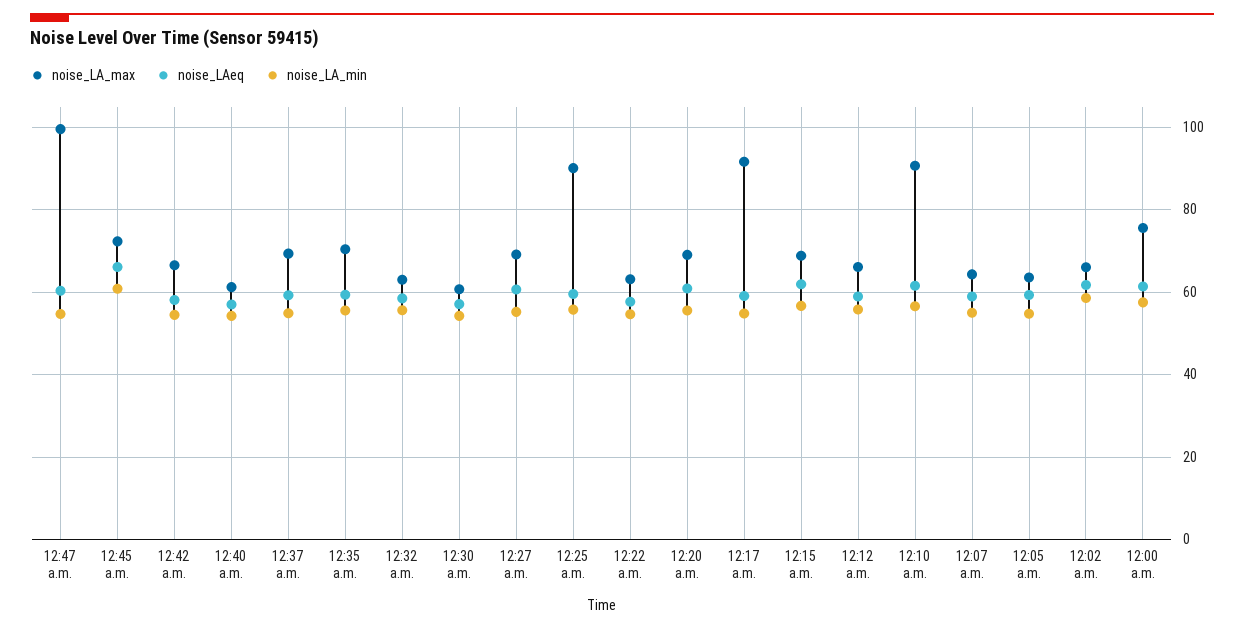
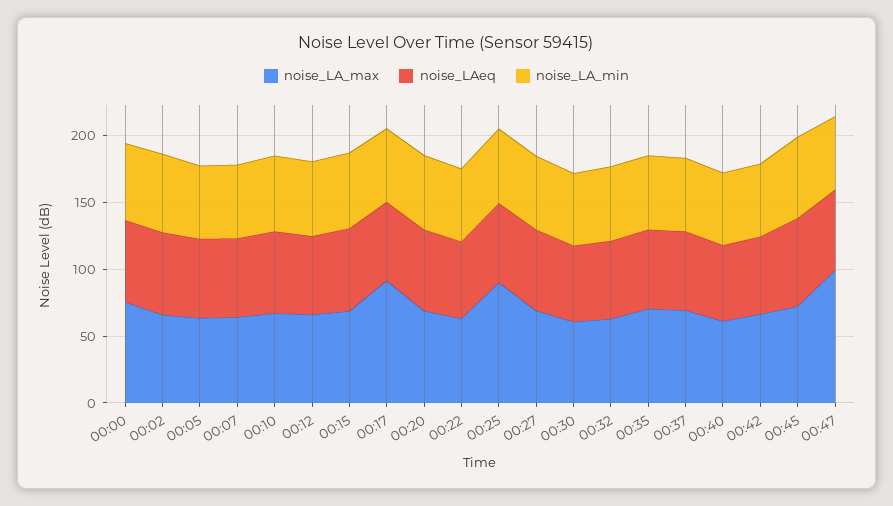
noise_LA_max, 12:10 a.m.: 90 -> 70

